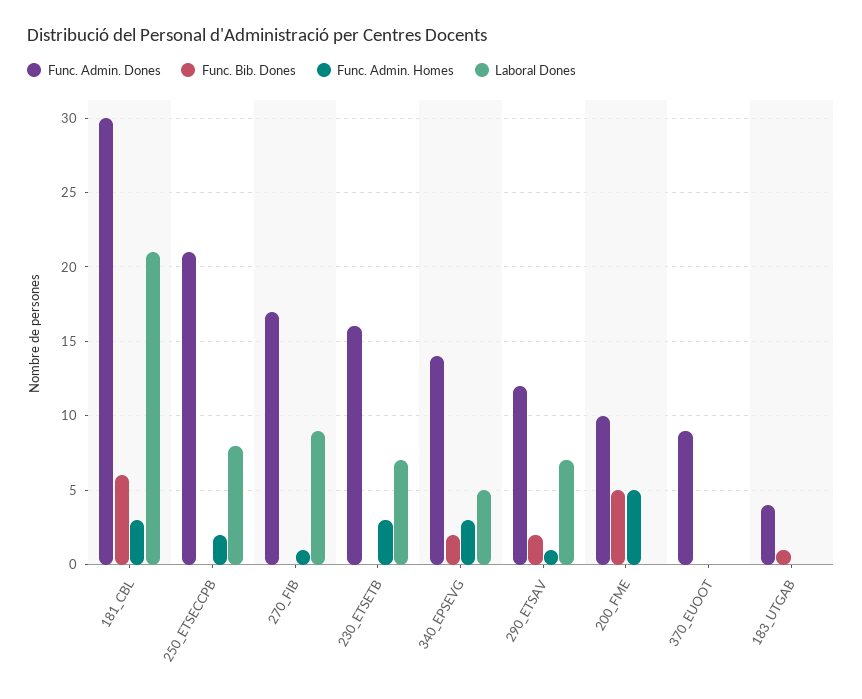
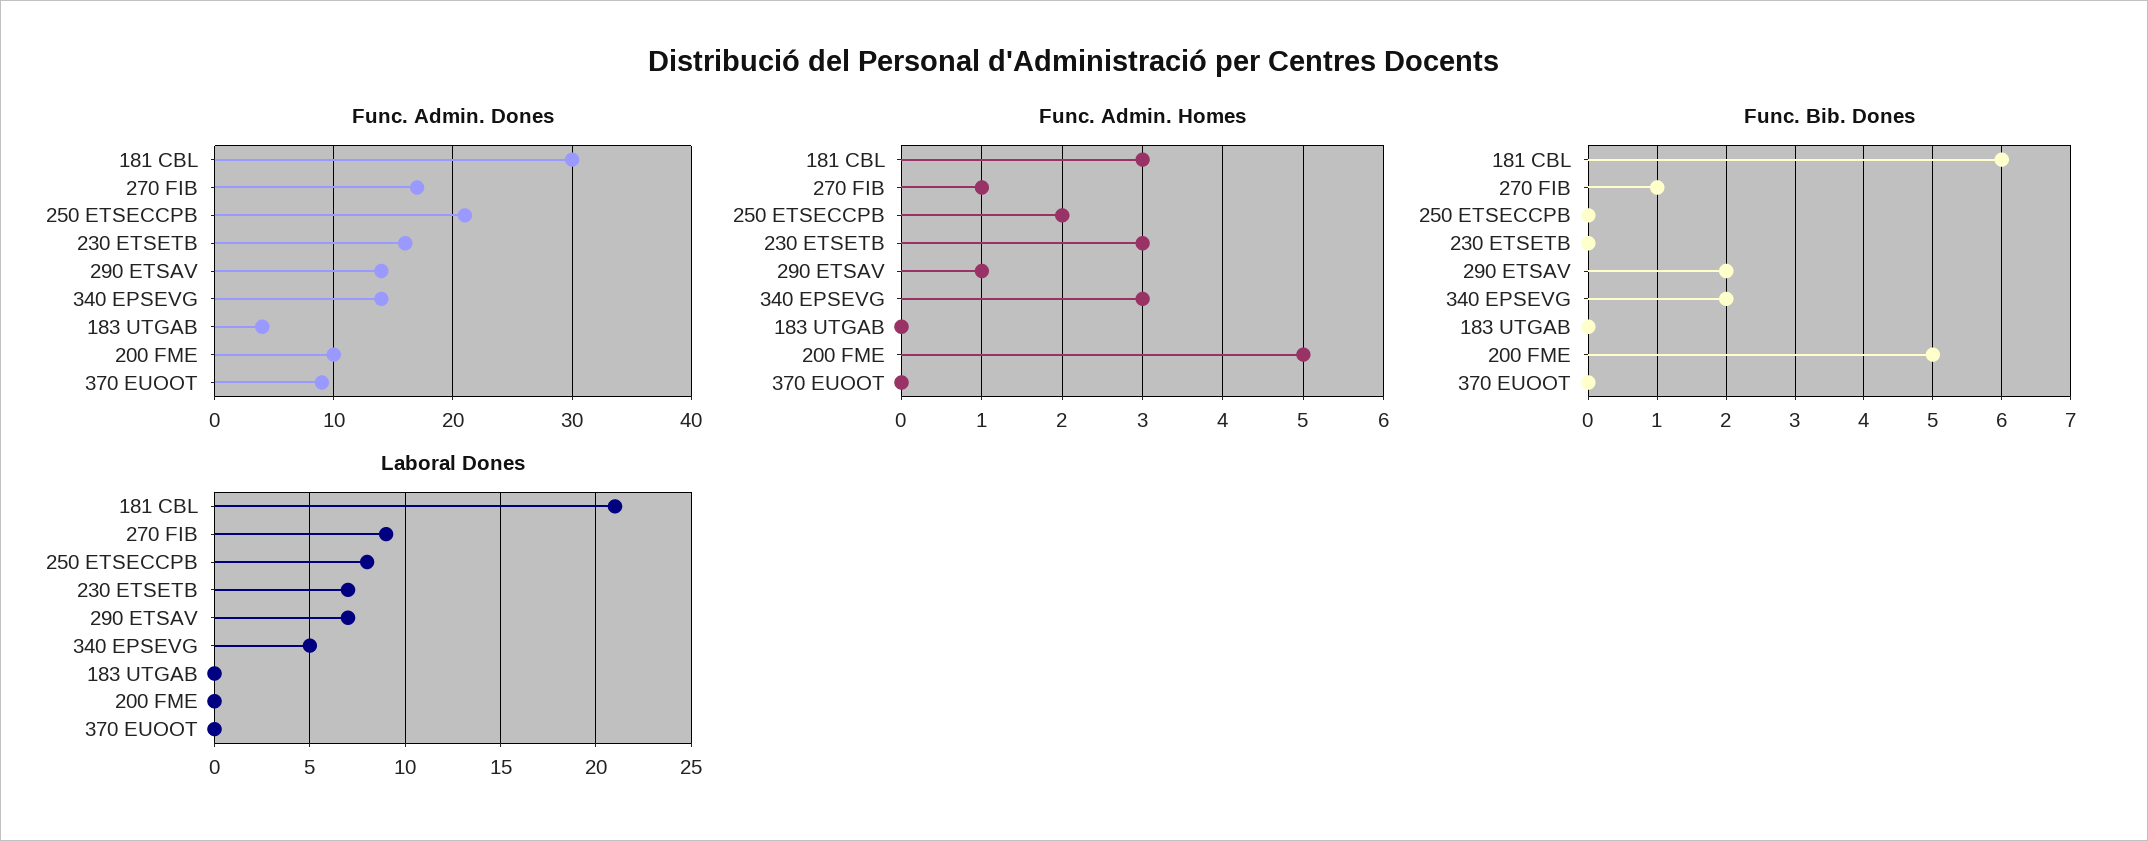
Func. Bib. Dones, 270_FIB: 0 -> 1
Func. Admin. Dones, 290_ETSAV: 12 -> 14
Func. Bib. Dones, 183_UTGAB: 1 -> 0

